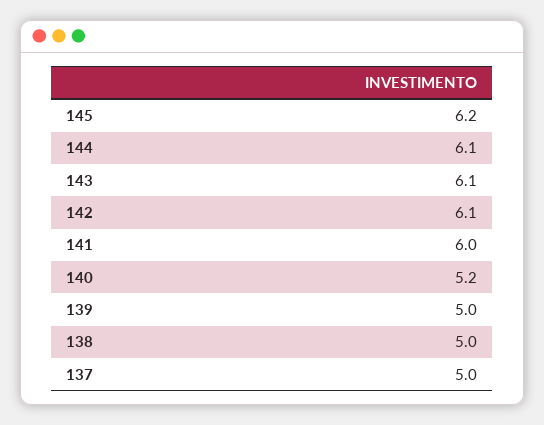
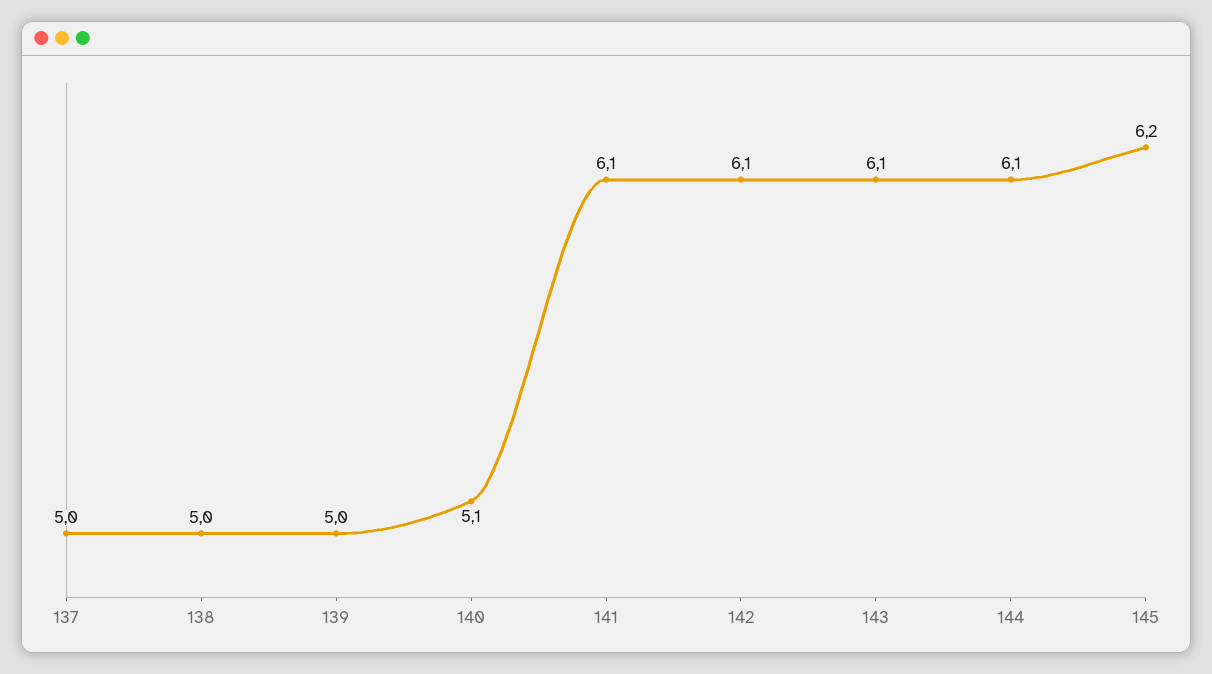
141: 6 -> 6.1
140: 5.2 -> 5.1

